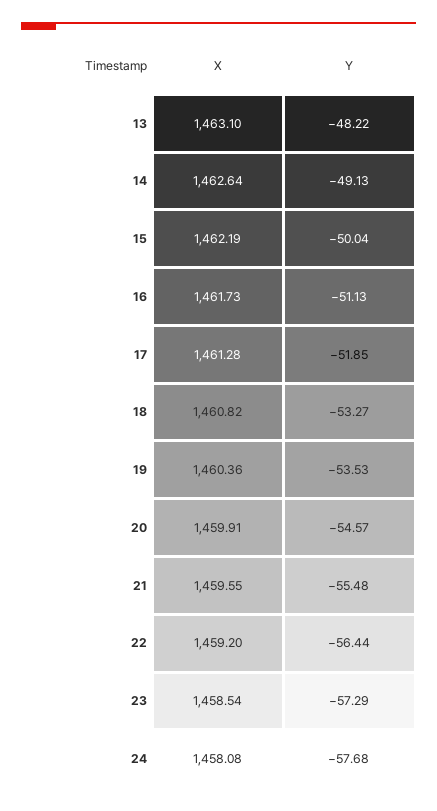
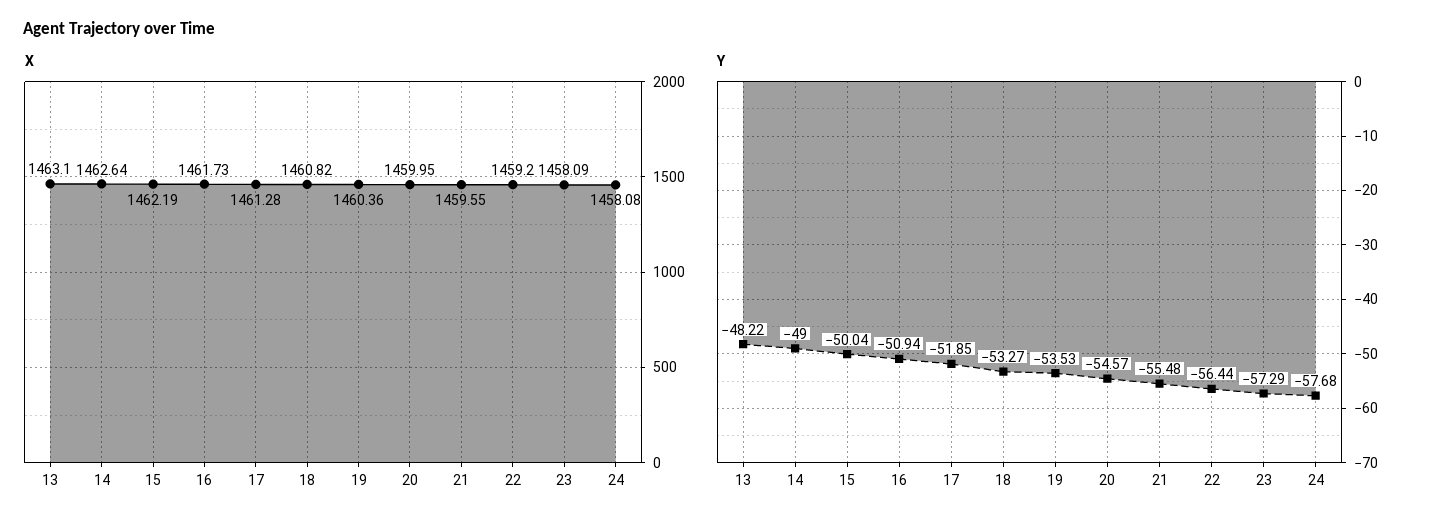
Y, 14: -49.13 -> -49
Y, 16: -51.13 -> -50.94
X, 20: 1459.91 -> 1459.95
X, 23: 1458.54 -> 1458.09

